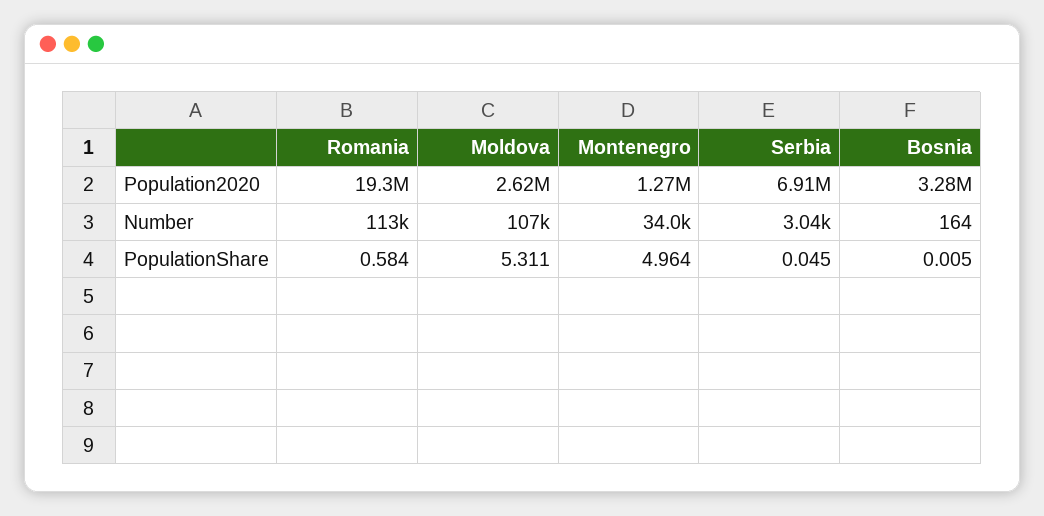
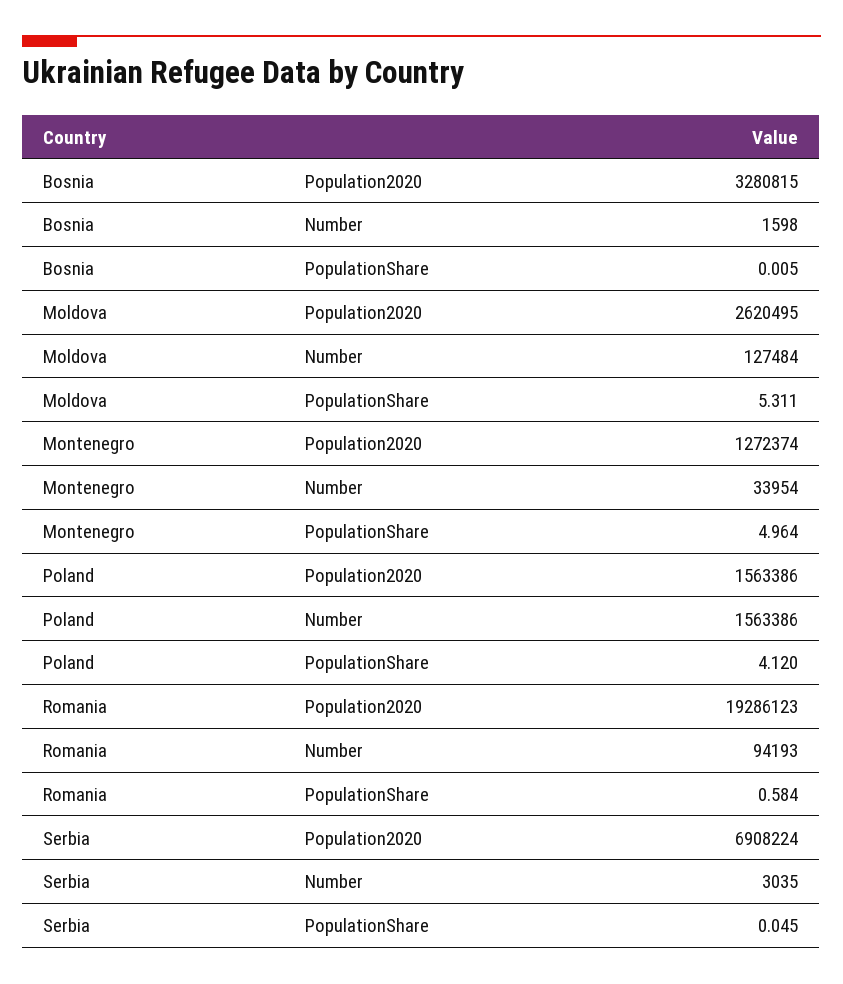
Romania, Number: 113000 -> 94193
Moldova, Number: 107000 -> 127484
Bosnia, Number: 164 -> 1598
Poland, Population2020: none -> 1563386
Poland, Number: none -> 1563386
Poland, PopulationShare: none -> 4.12

